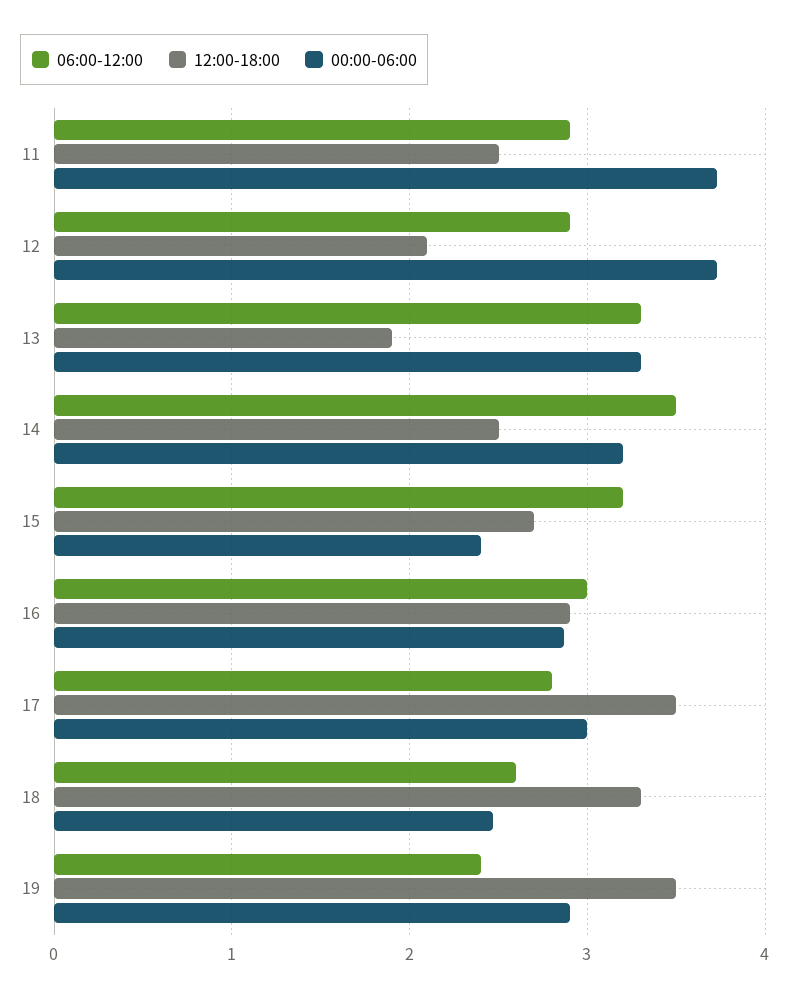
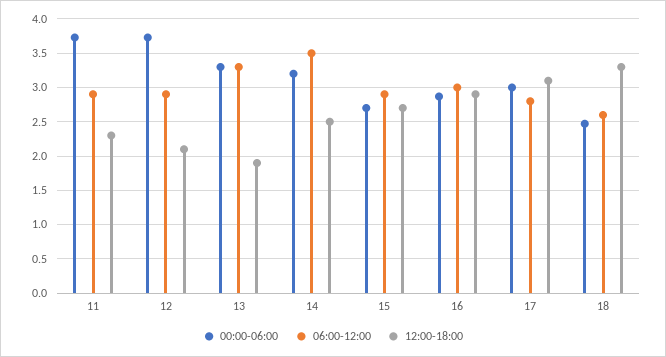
12:00-18:00, 11: 2.5 -> 2.3
06:00-12:00, 15: 3.2 -> 2.9
00:00-06:00, 15: 2.4 -> 2.7
12:00-18:00, 17: 3.5 -> 3.1
06:00-12:00, 19: 2.4 -> none
12:00-18:00, 19: 3.5 -> none
00:00-06:00, 19: 2.9 -> none

